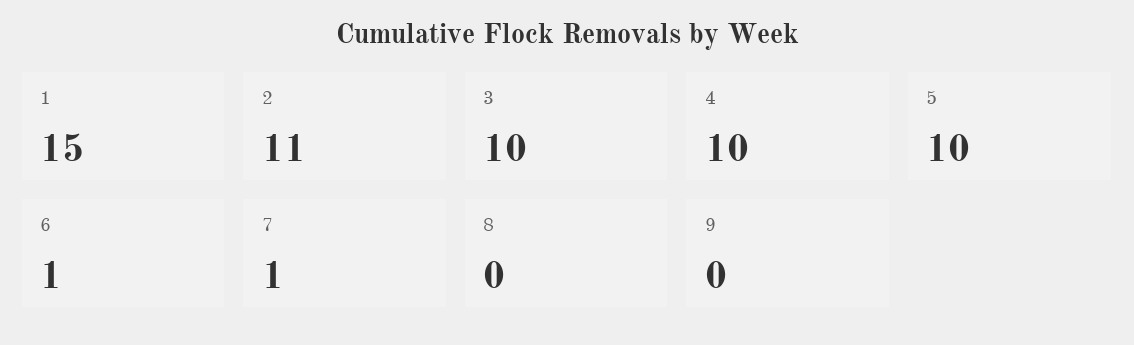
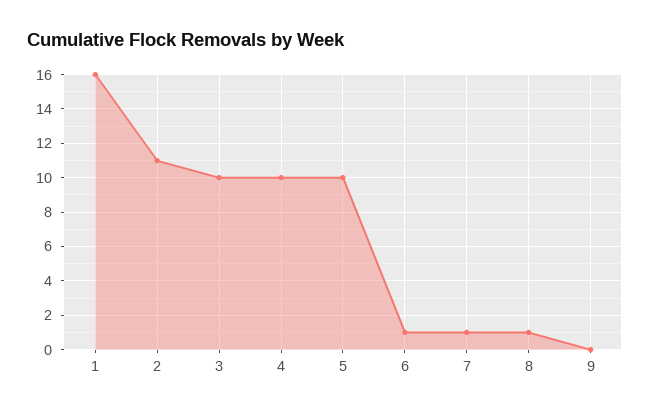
1: 15 -> 16
8: 0 -> 1

